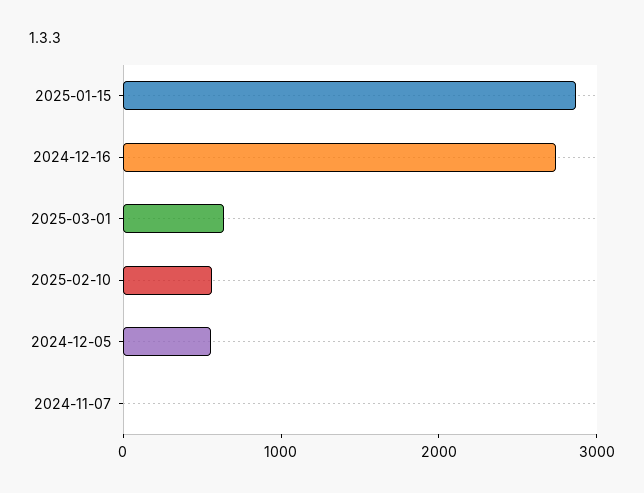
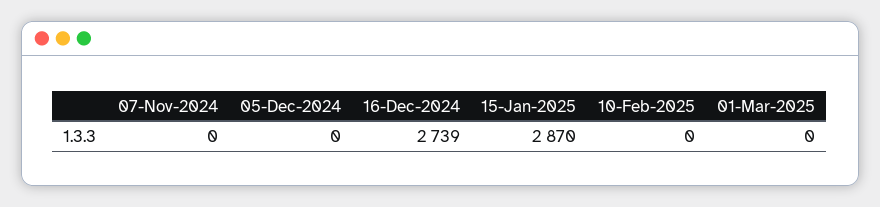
2025-03-01: 600 -> 0
2025-02-10: 600 -> 0
2024-12-05: 600 -> 0

